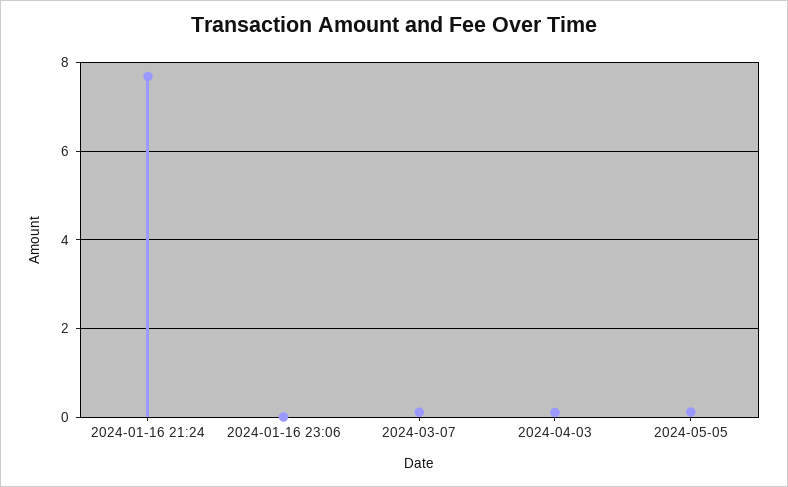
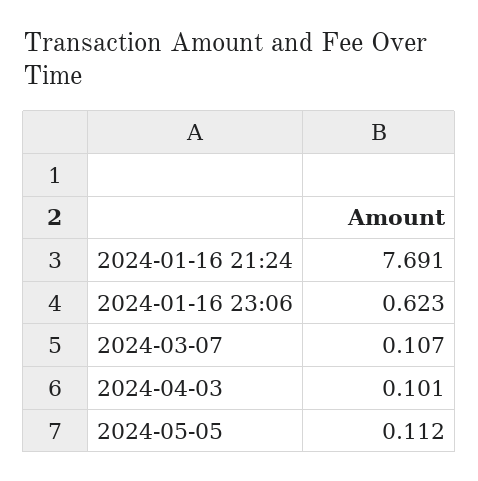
2024-01-16 23:06: 0 -> 0.623

